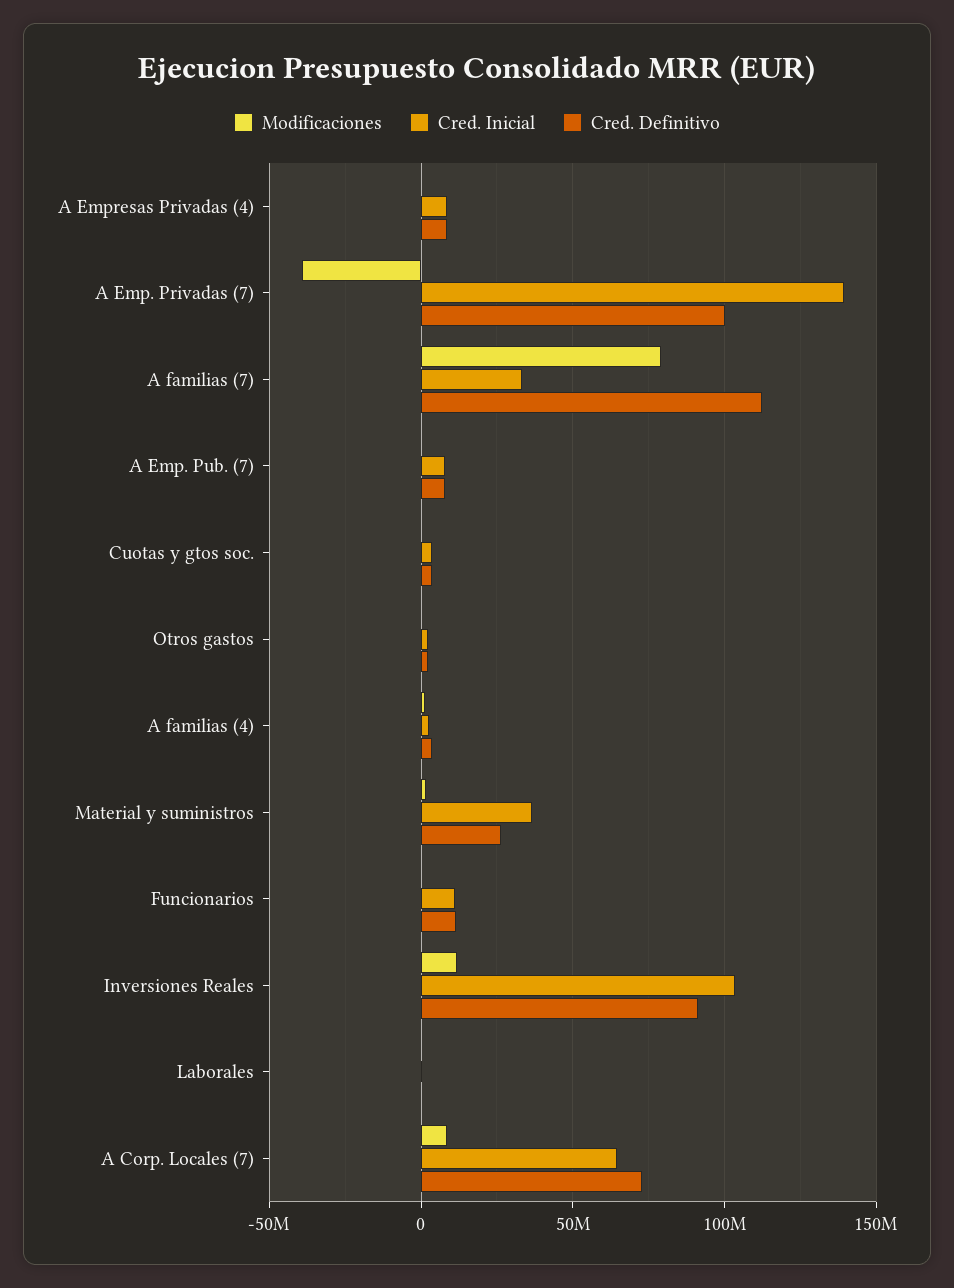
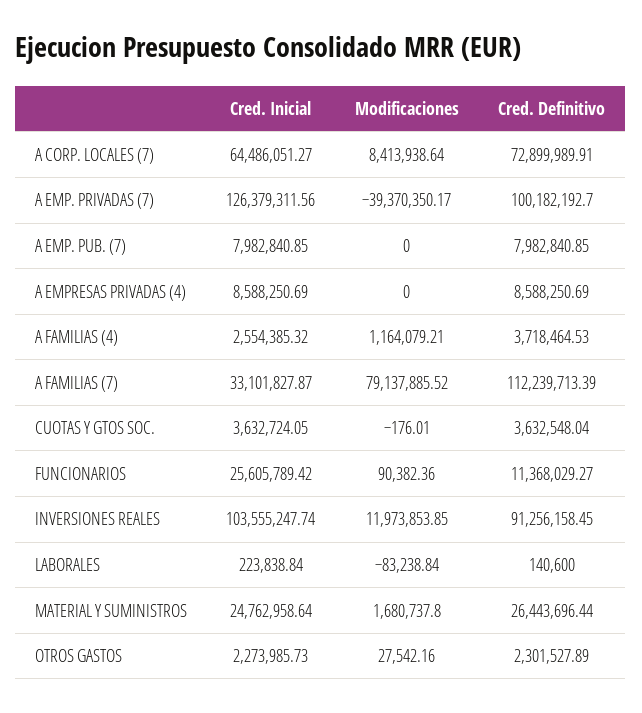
Cred. Inicial, A Emp. Privadas (7): 140000000 -> 126379311.56
Cred. Inicial, Material y suministros: 35000000 -> 24762958.64
Cred. Inicial, Funcionarios: 10000000 -> 25605789.42

